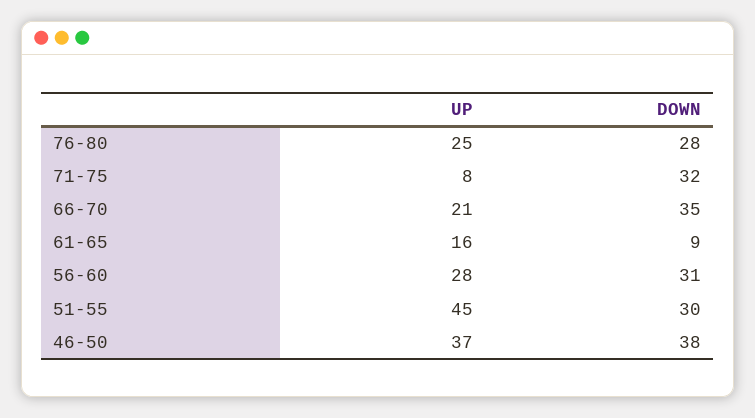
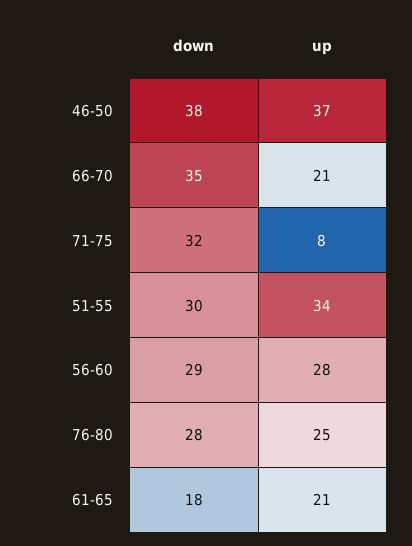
UP, 61-65: 16 -> 21
DOWN, 61-65: 9 -> 18
DOWN, 56-60: 31 -> 29
UP, 51-55: 45 -> 34

